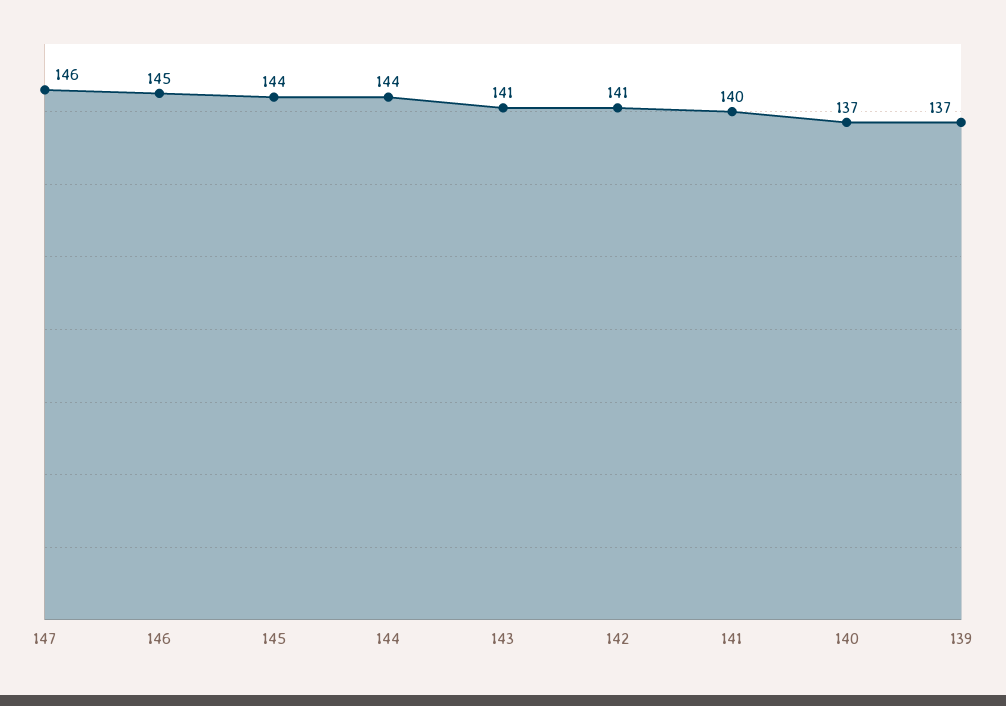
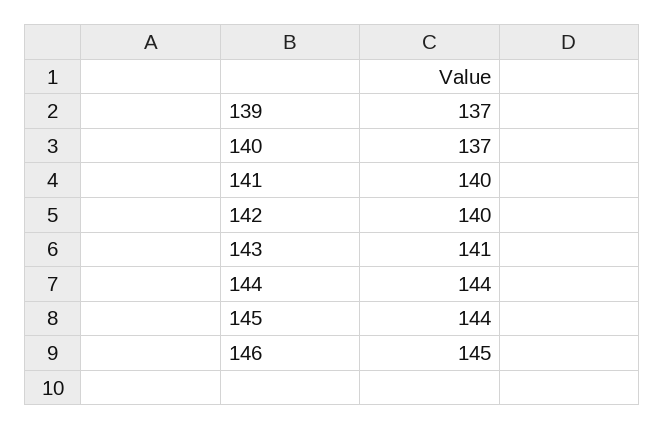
147: 146 -> none
142: 141 -> 140

